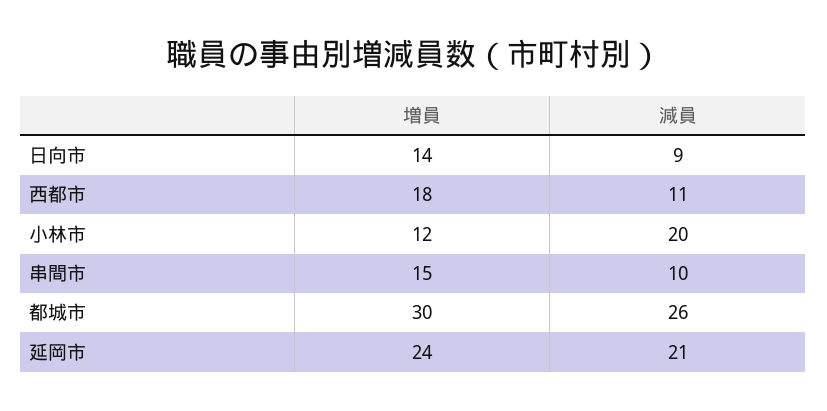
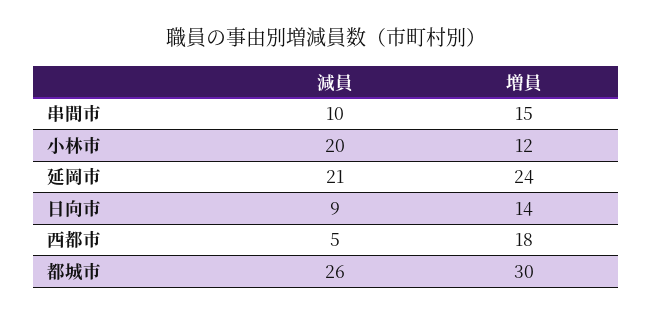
減員, 西都市: 11 -> 5

